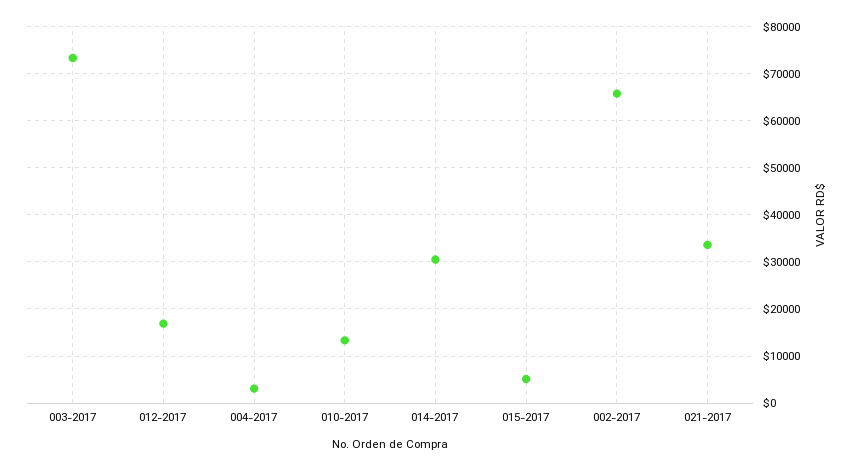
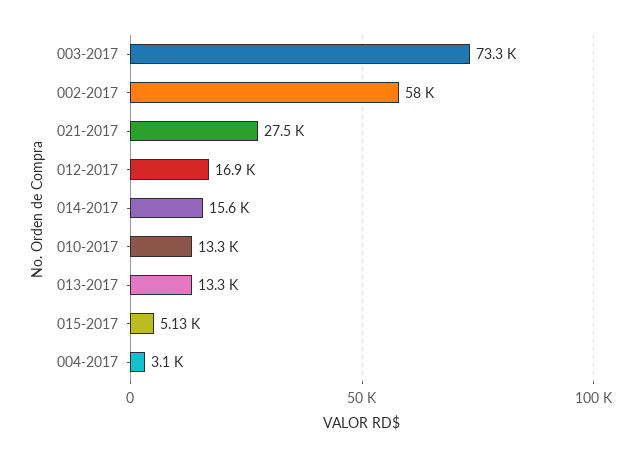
014-2017: 30000 -> 15600
002-2017: 66000 -> 58000
021-2017: 34000 -> 27500
013-2017: none -> 13300

